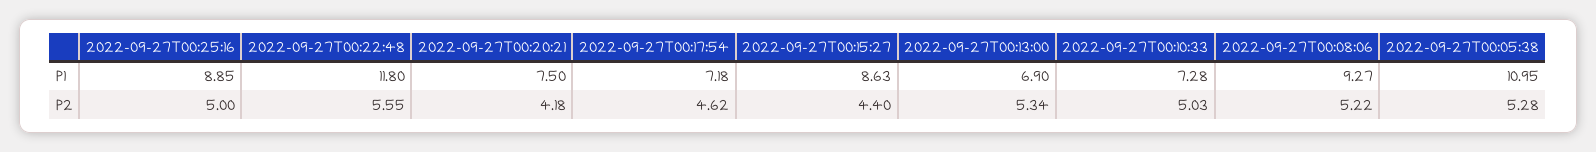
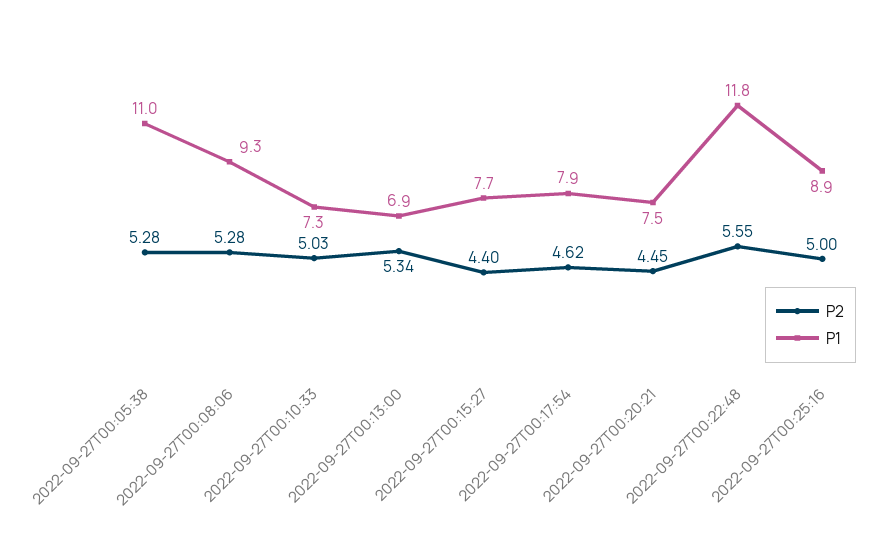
P1, 2022-09-27T00:17:54: 7.18 -> 7.9
P1, 2022-09-27T00:15:27: 8.63 -> 7.7
P2, 2022-09-27T00:20:21: 4.18 -> 4.45
P2, 2022-09-27T00:08:06: 5.22 -> 5.28

